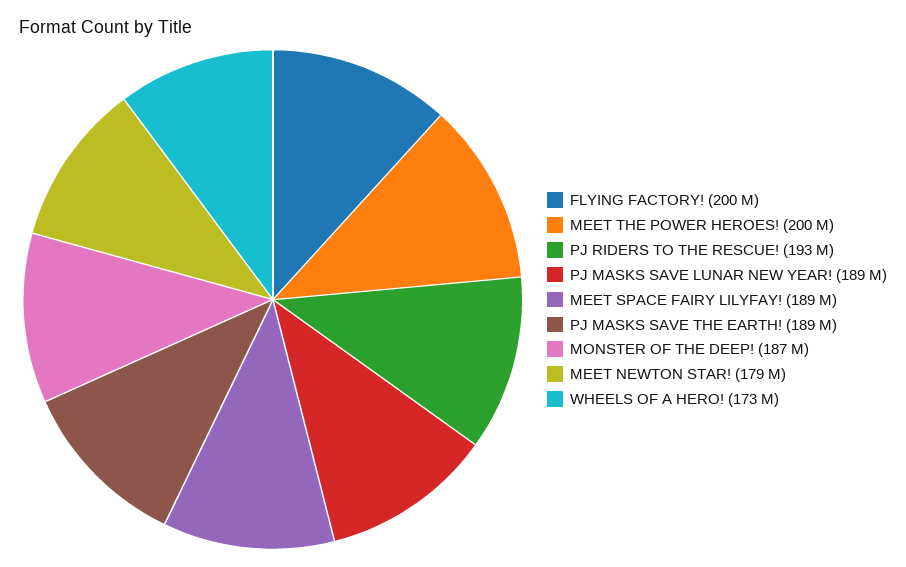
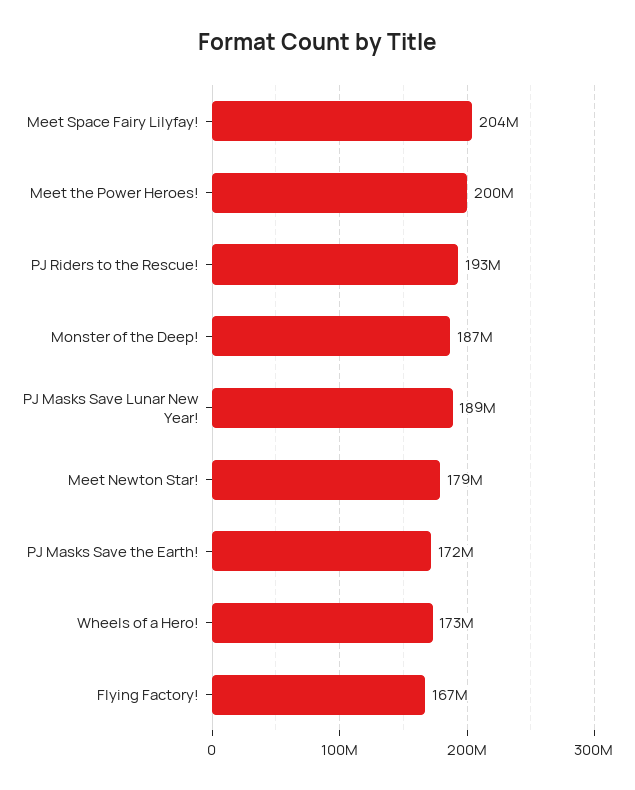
FLYING FACTORY!: 200000000 -> 167000000
MEET SPACE FAIRY LILYFAY!: 189000000 -> 204000000
PJ MASKS SAVE THE EARTH!: 189000000 -> 172000000

